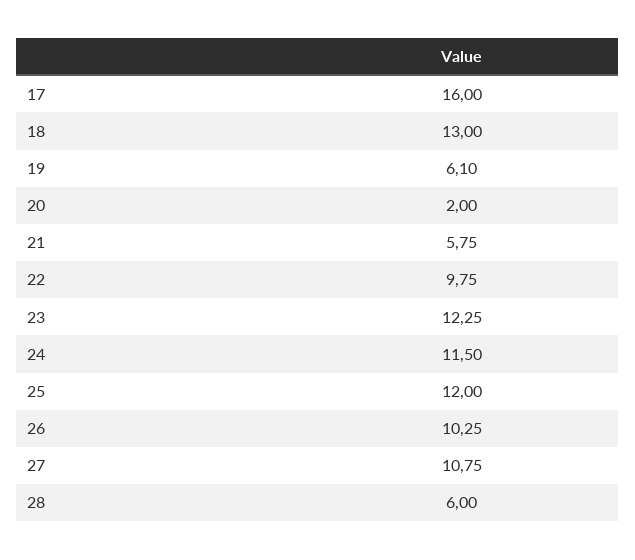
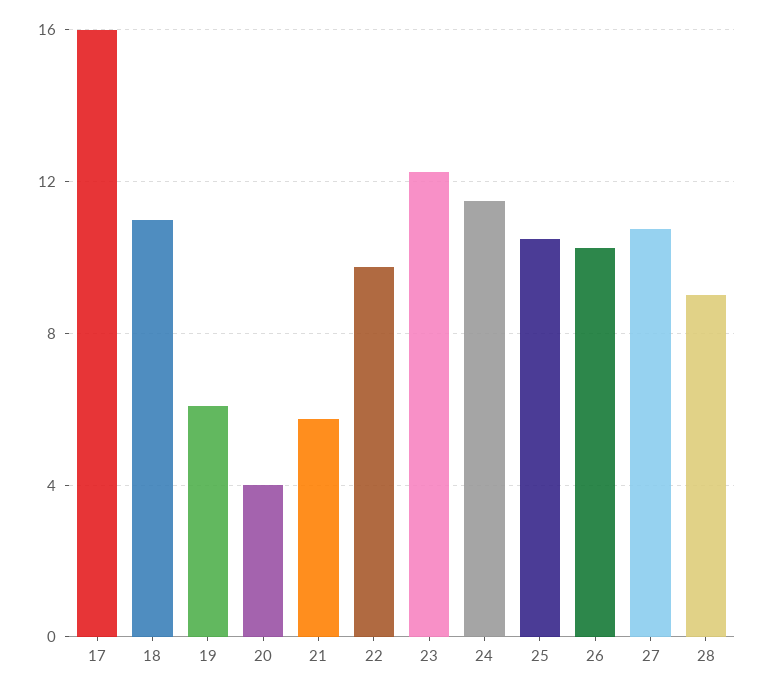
18: 13 -> 11
20: 2 -> 4
25: 12 -> 10.5
28: 6 -> 9

